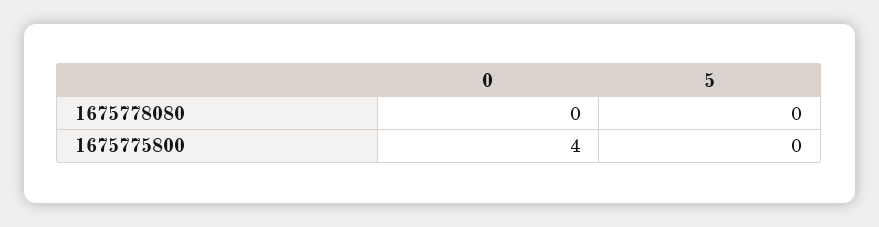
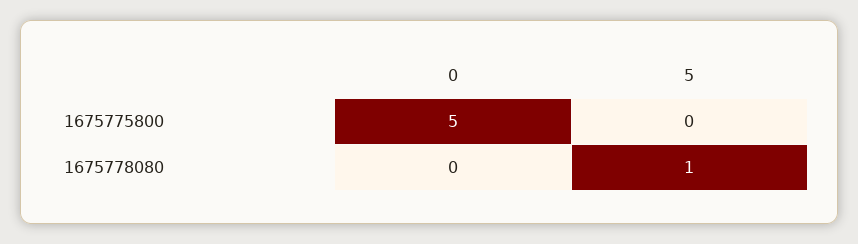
5, 1675778080: 0 -> 1
0, 1675775800: 4 -> 5

